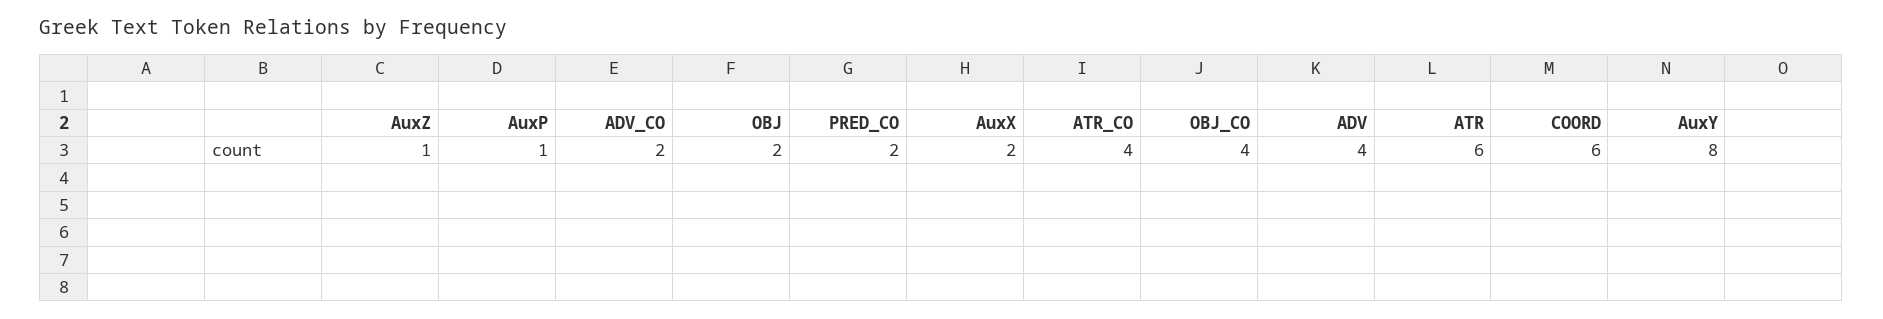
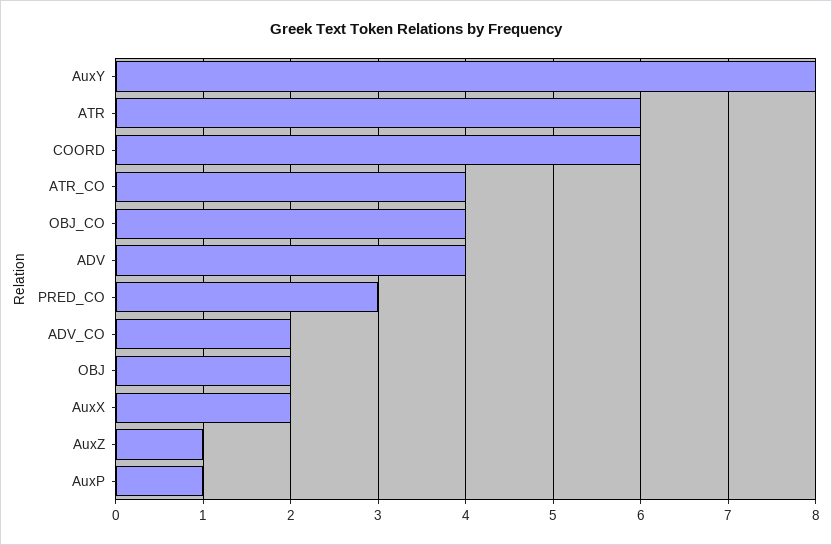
PRED_CO: 2 -> 3

